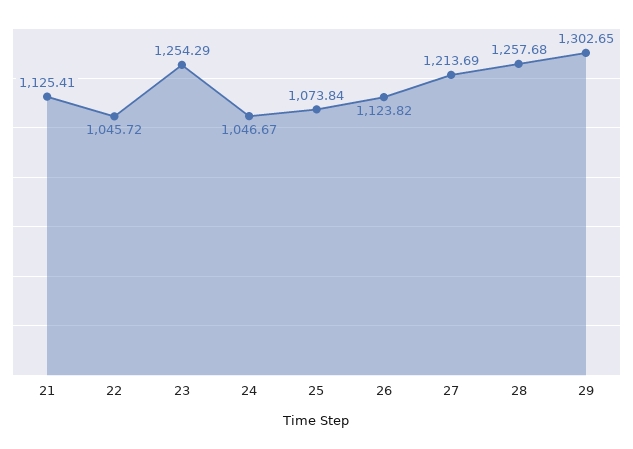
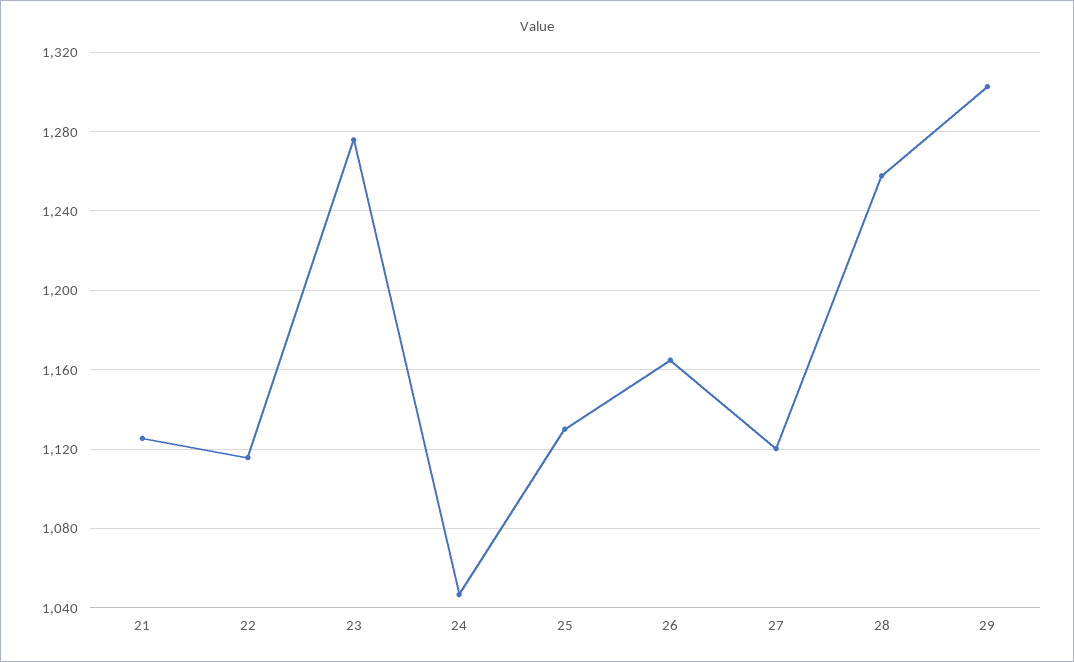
22: 1045.72 -> 1115
23: 1254.29 -> 1275
25: 1073.84 -> 1130
26: 1123.82 -> 1165
27: 1213.69 -> 1120

